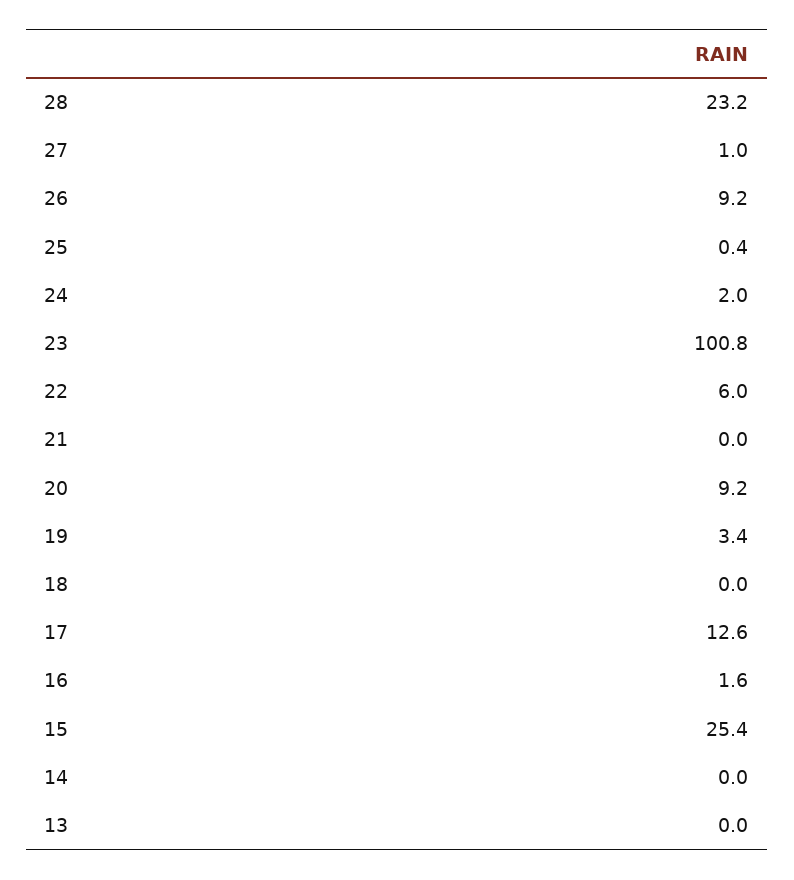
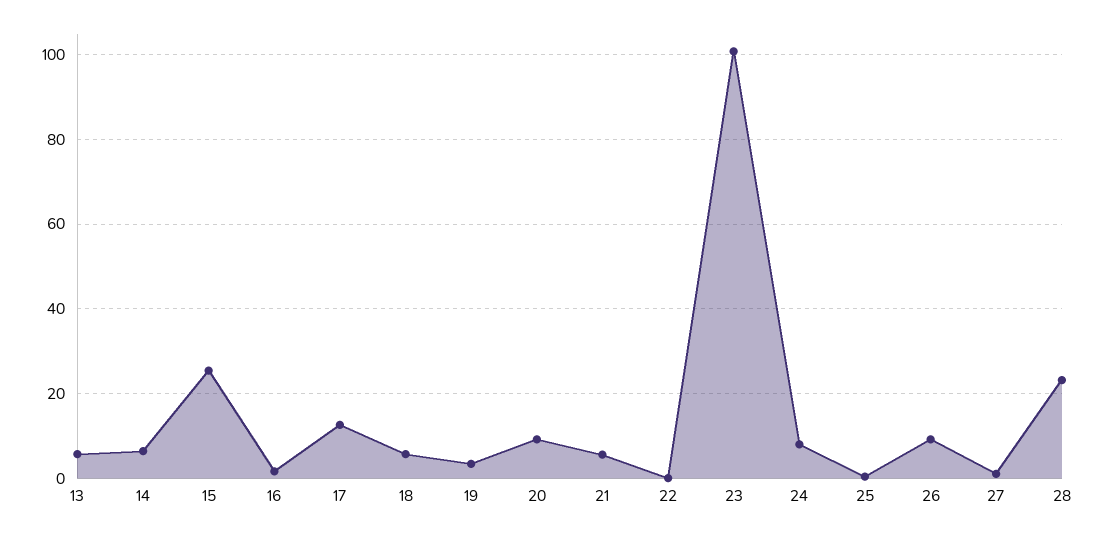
24: 2 -> 8
22: 6 -> 0
21: 0 -> 6
18: 0 -> 6
14: 0 -> 6
13: 0 -> 6

